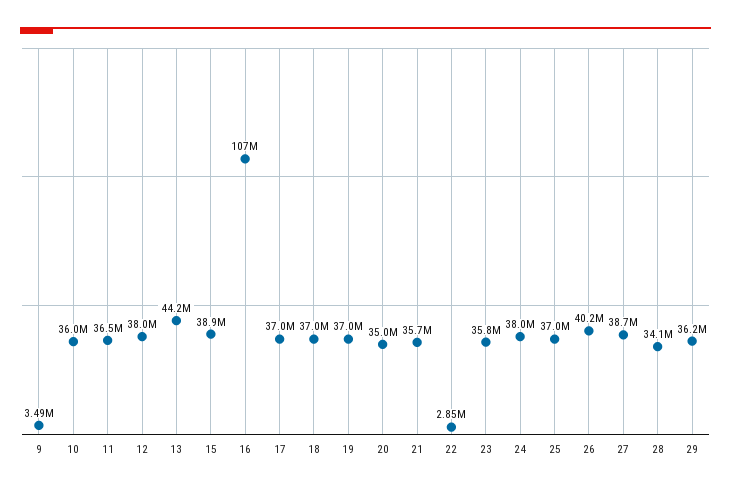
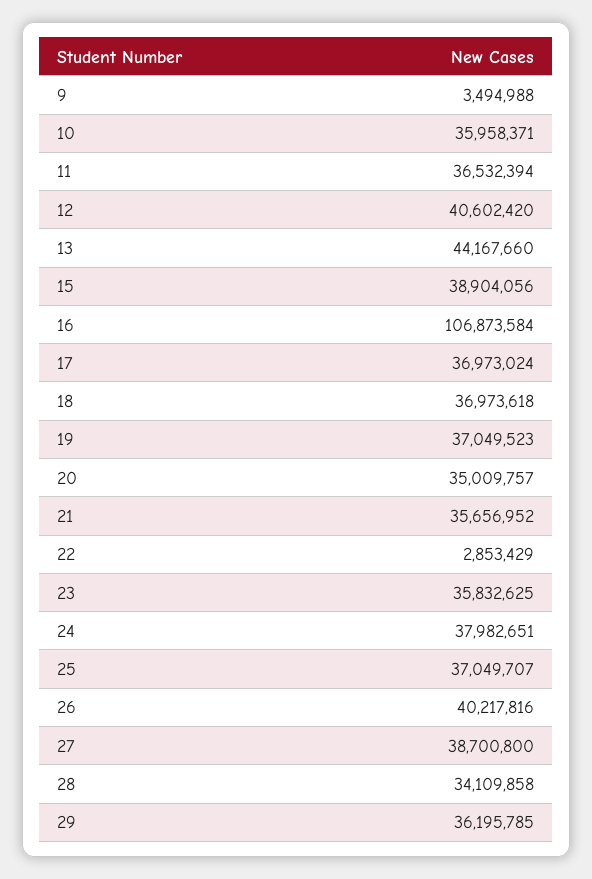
12: 38000000 -> 40602420

